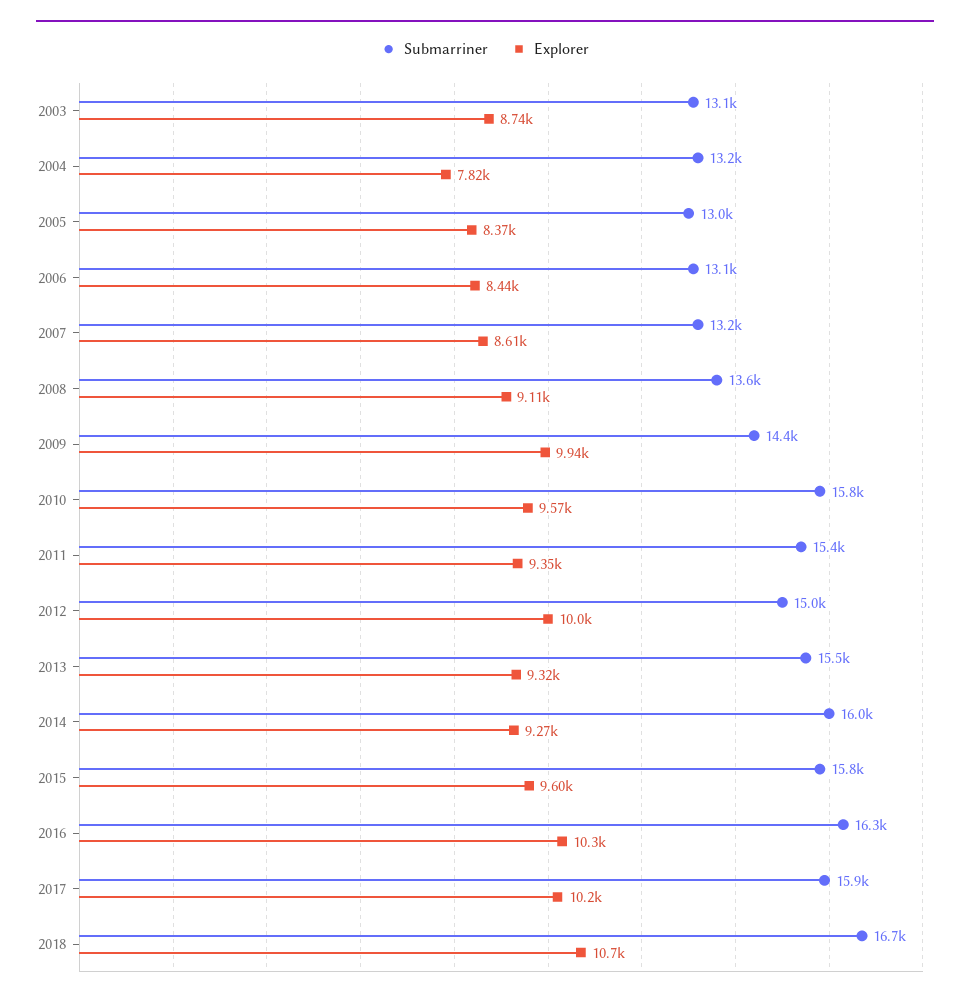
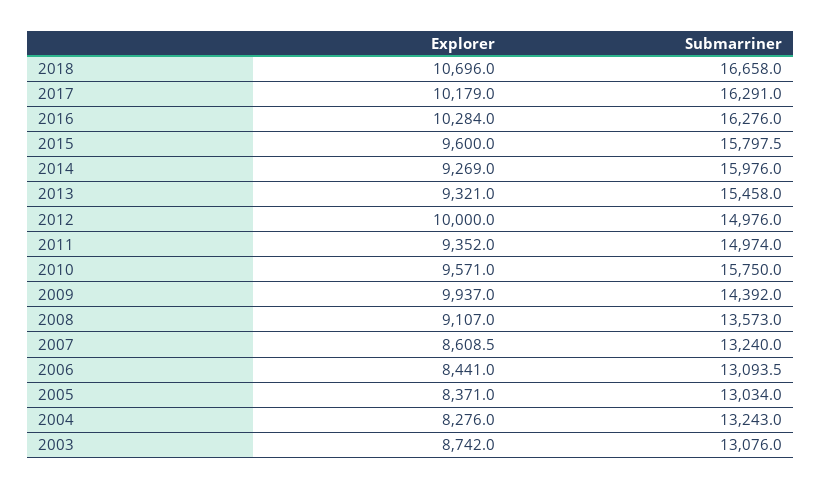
Explorer, 2004: 7820 -> 8276
Submarriner, 2011: 15400 -> 14974
Submarriner, 2017: 15900 -> 16291

